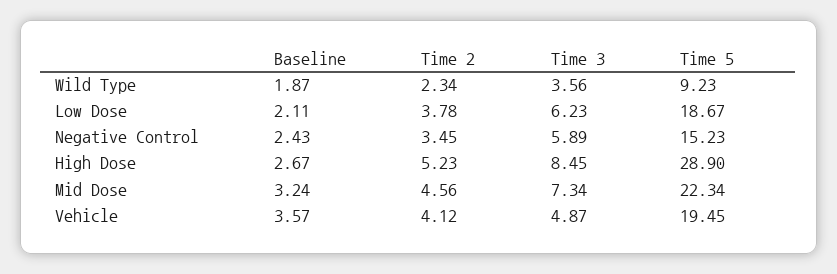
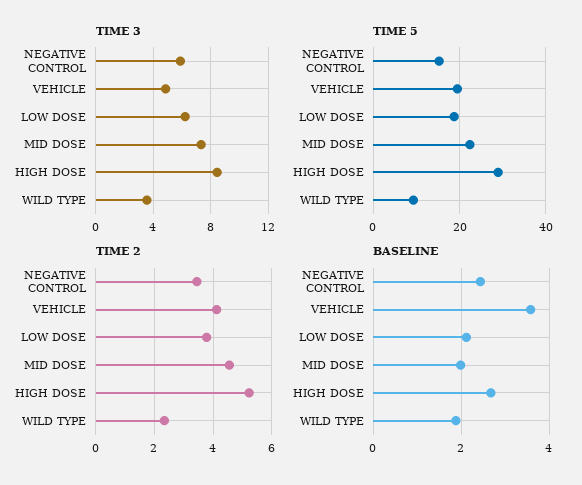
Baseline, Mid Dose: 3.24 -> 2

